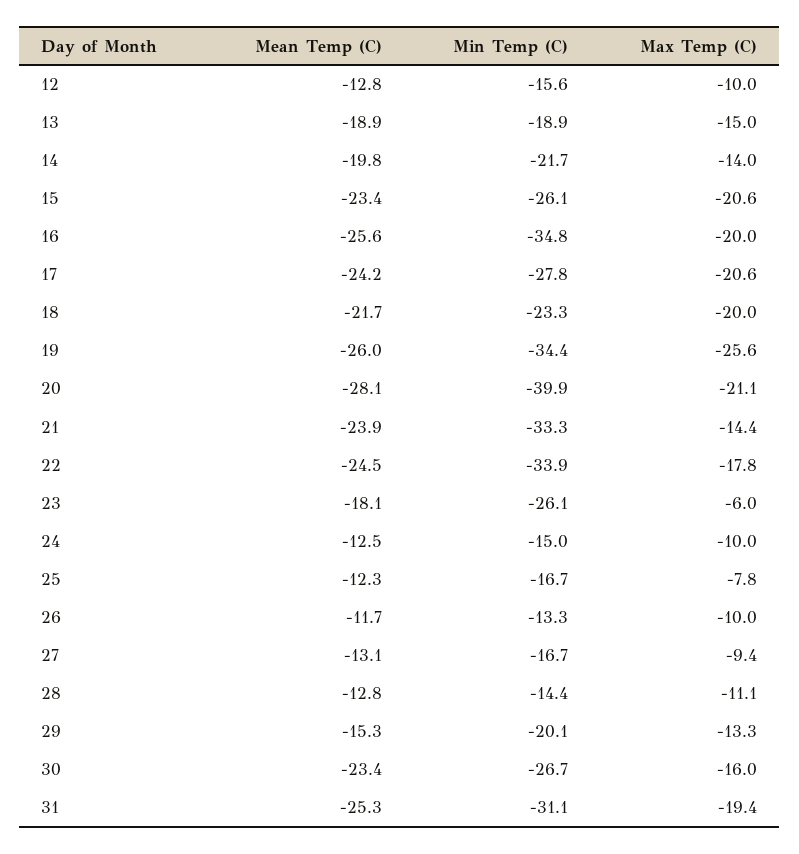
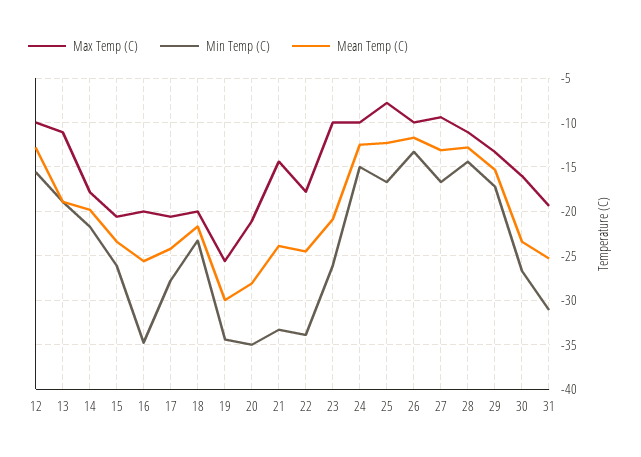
Max Temp (C), 13: -15 -> -11
Max Temp (C), 14: -14 -> -18
Mean Temp (C), 19: -26 -> -30
Min Temp (C), 20: -39.9 -> -35
Mean Temp (C), 23: -18.1 -> -21
Max Temp (C), 23: -6 -> -10
Min Temp (C), 29: -20.1 -> -17

